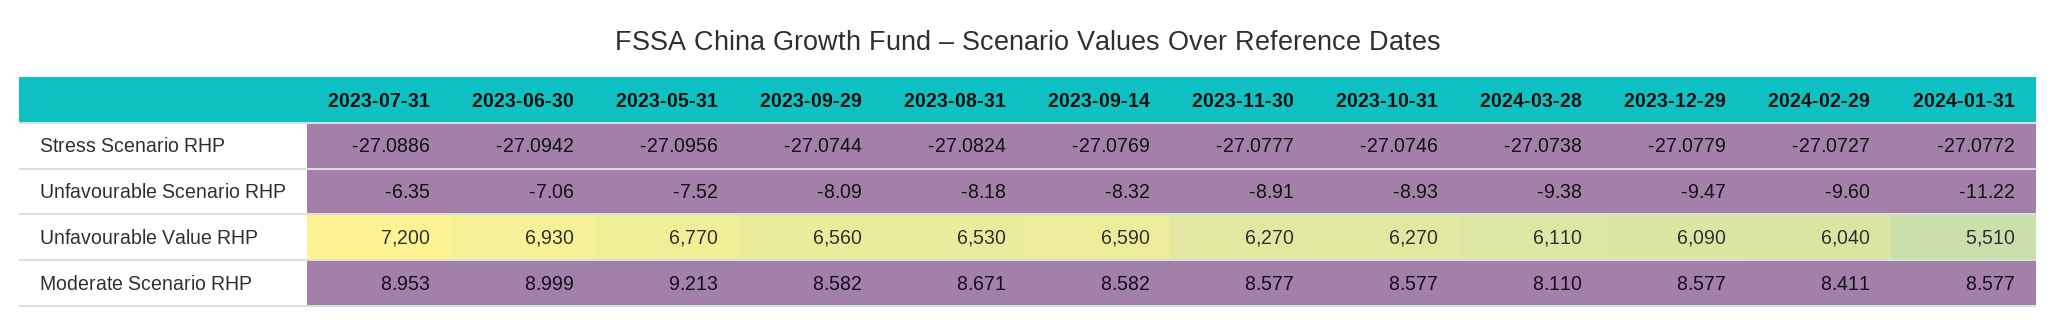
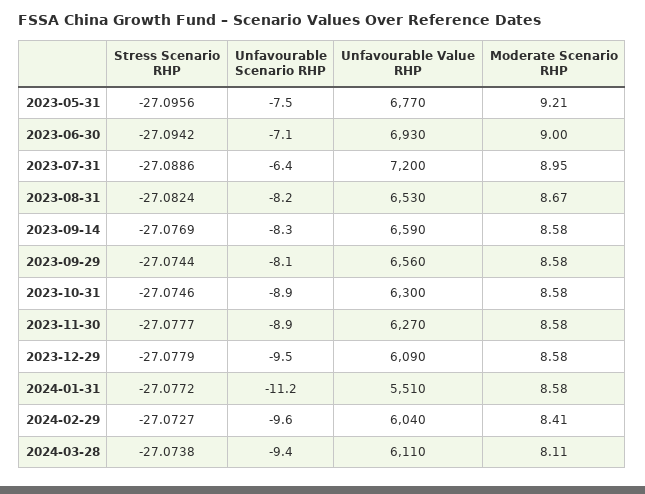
2023-10-31, Unfavourable Value RHP: 6270 -> 6300

